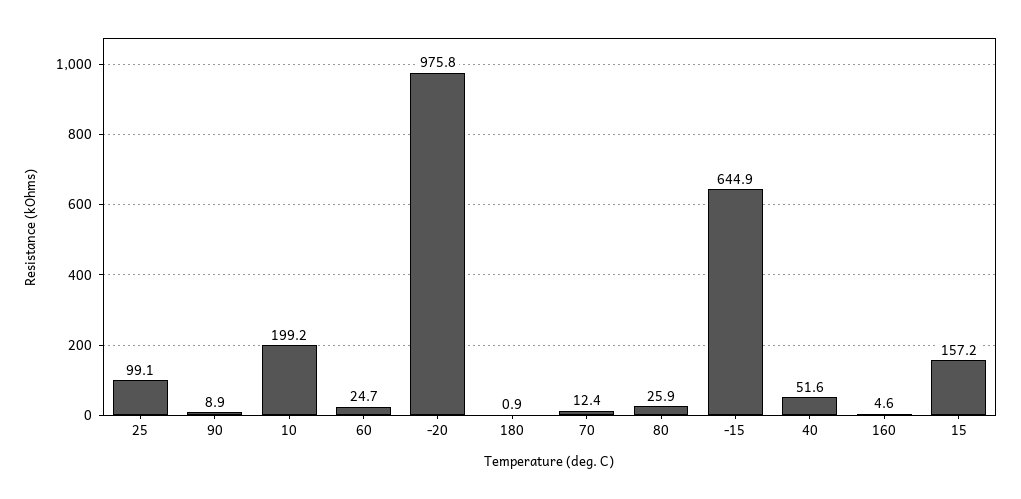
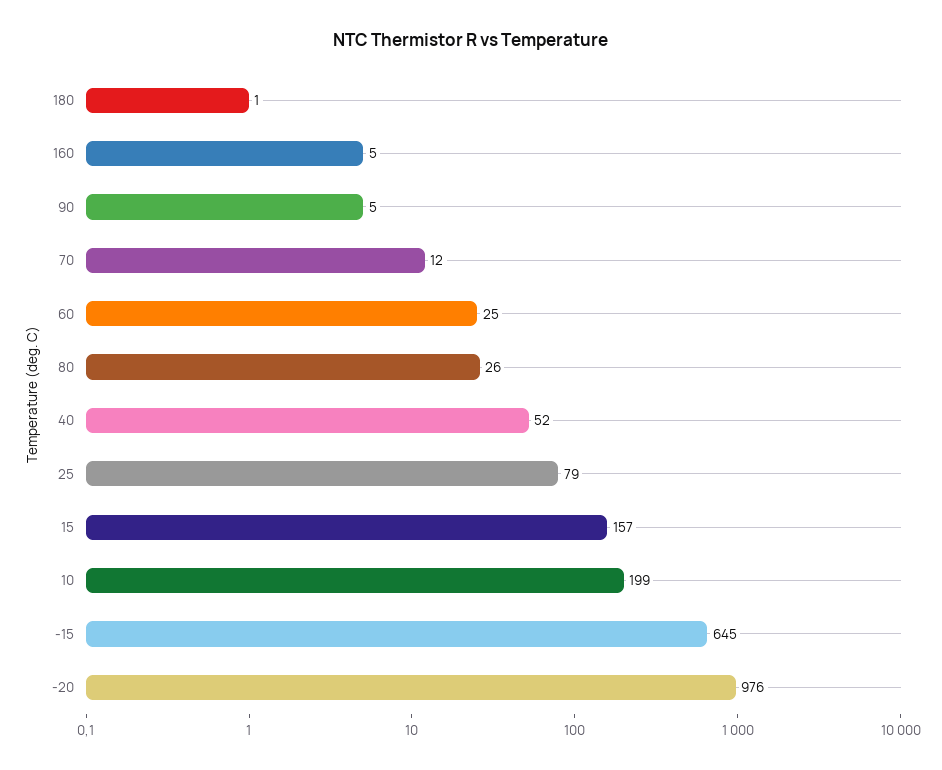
25: 99.1 -> 79
90: 8.9 -> 5

